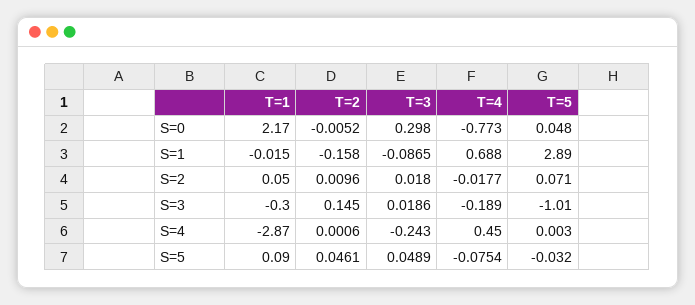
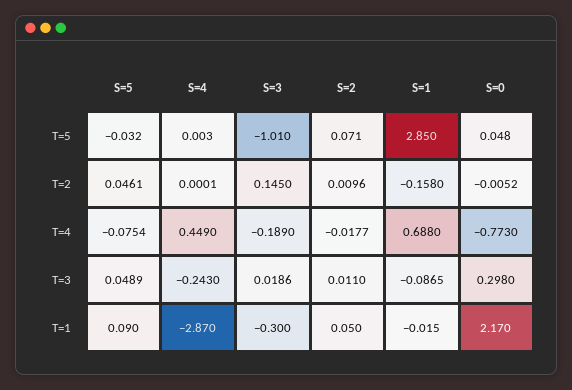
T=5, S=1: 2.89 -> 2.85
T=3, S=2: 0.018 -> 0.011
T=2, S=4: 0.0006 -> 0.0001
T=4, S=4: 0.45 -> 0.449

